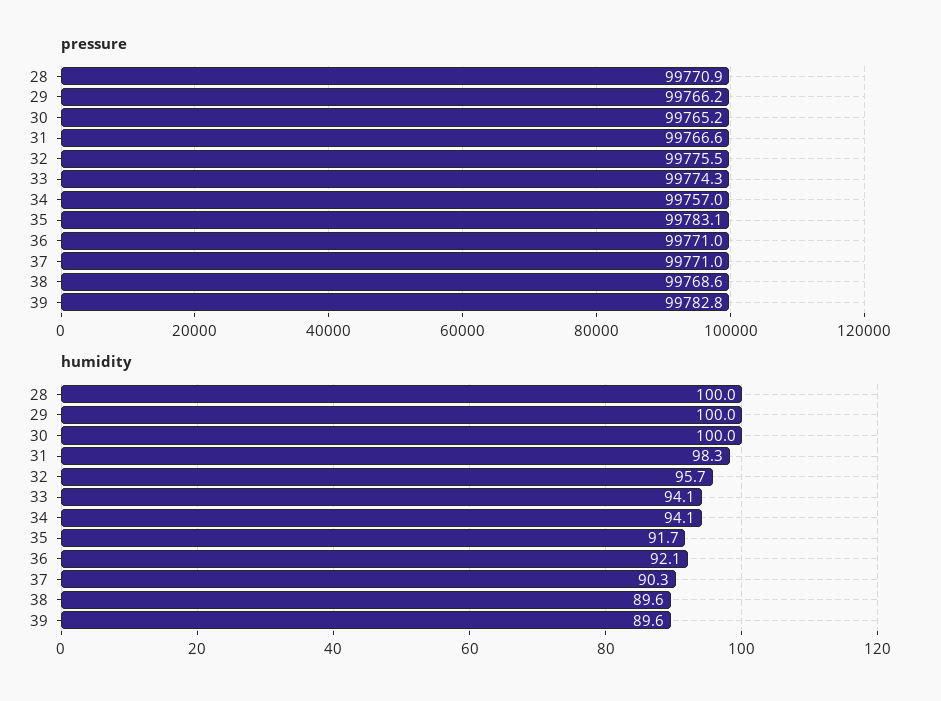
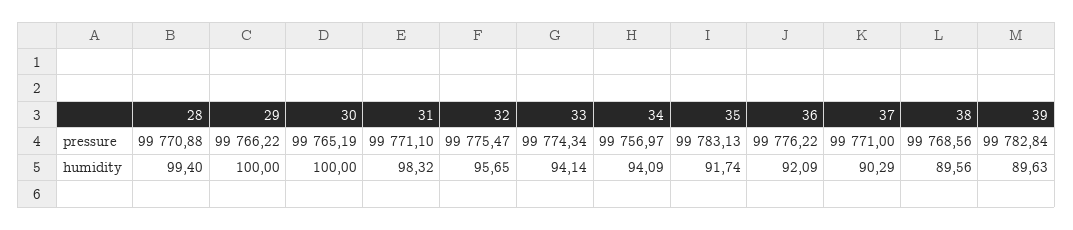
pressure, 31: 99766.6 -> 99771.1
pressure, 36: 99771 -> 99776.22
humidity, 28: 100 -> 99.4

